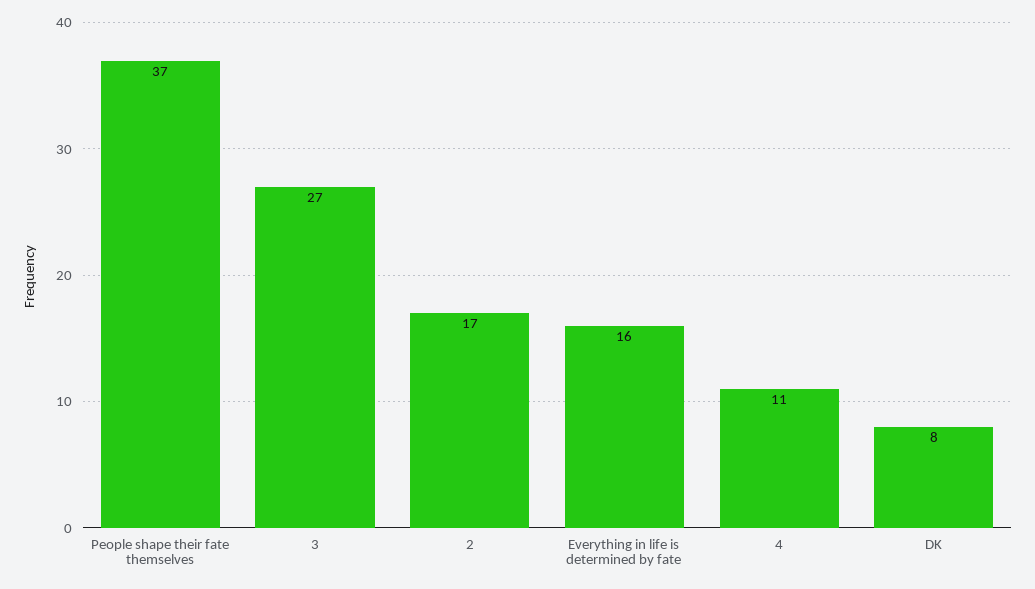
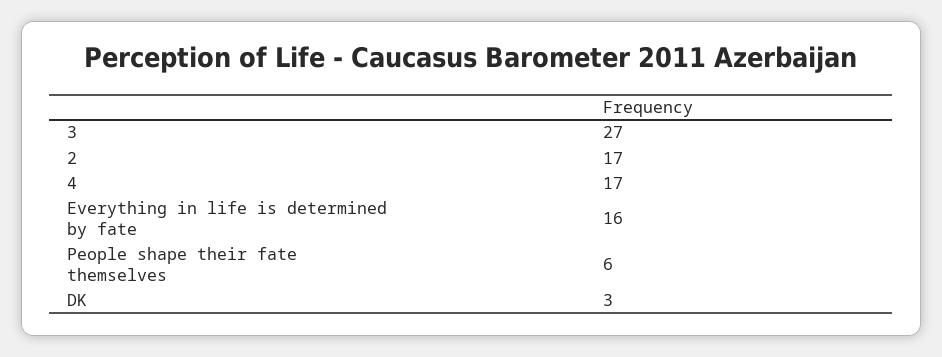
People shape their fate themselves: 37 -> 6
4: 11 -> 17
DK: 8 -> 3

